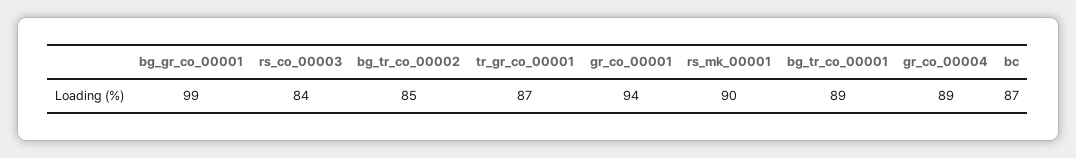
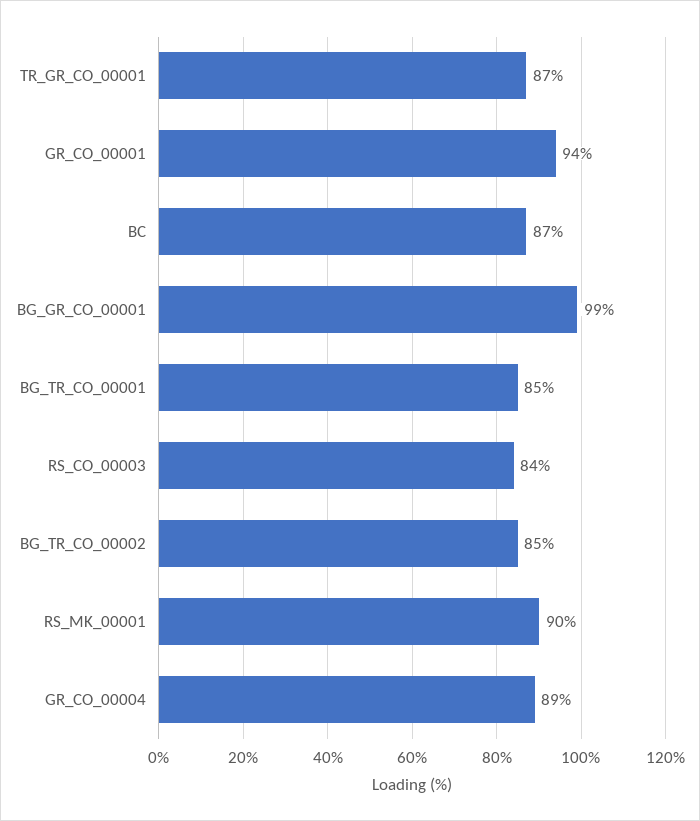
bg_tr_co_00001: 89 -> 85

